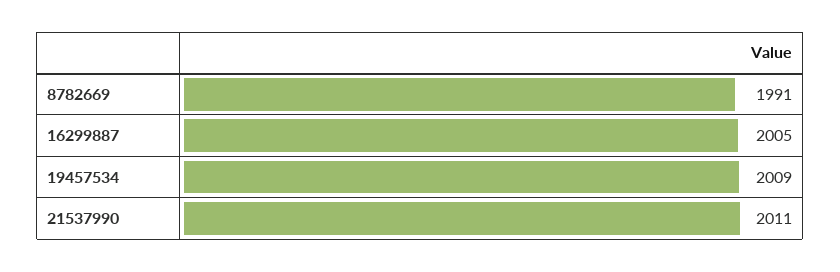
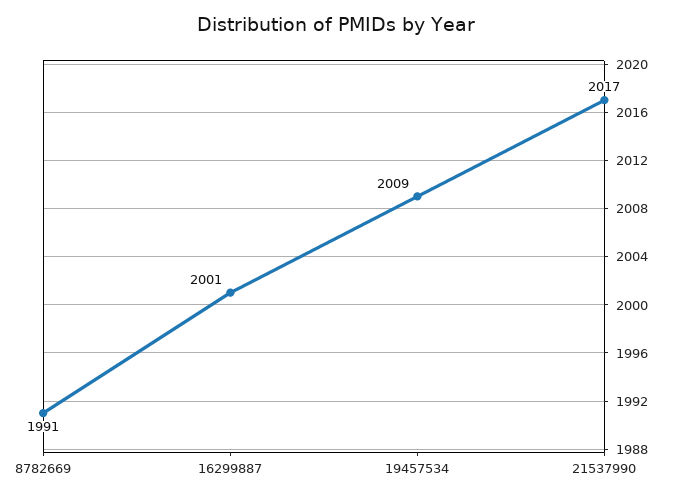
16299887: 2005 -> 2001
21537990: 2011 -> 2017

